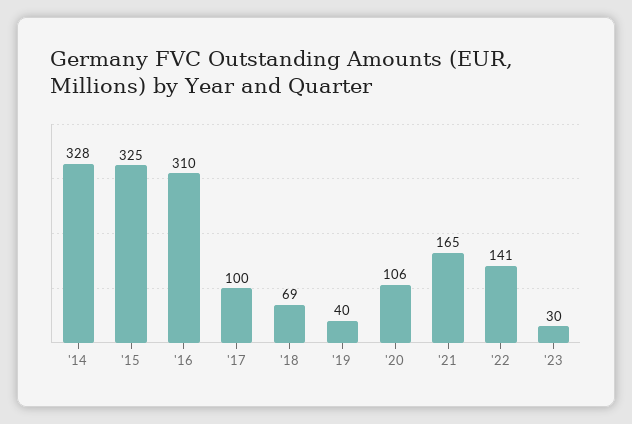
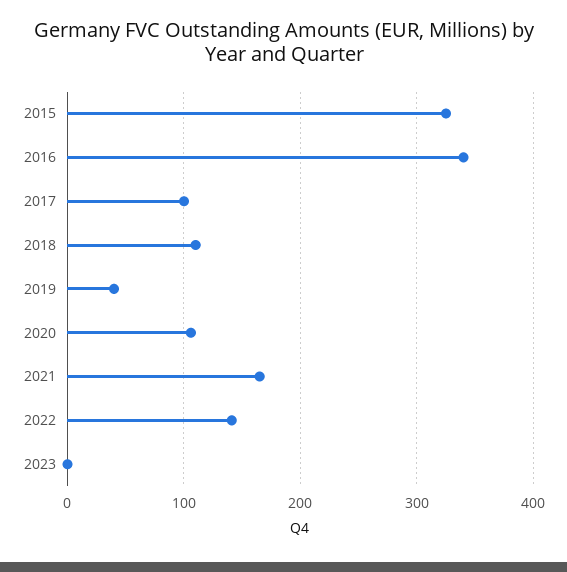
'14: 328 -> none
'16: 310 -> 340
'18: 69 -> 110
'23: 30 -> 0

